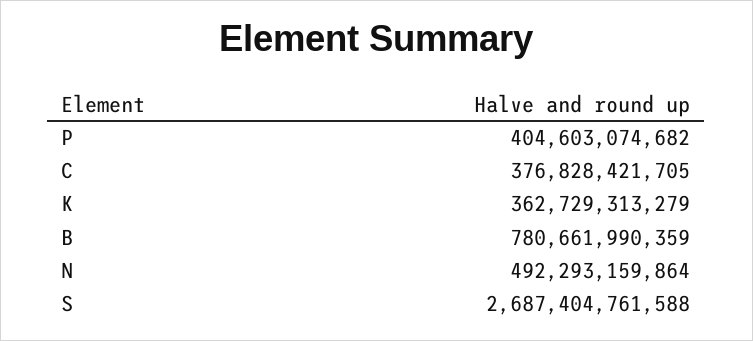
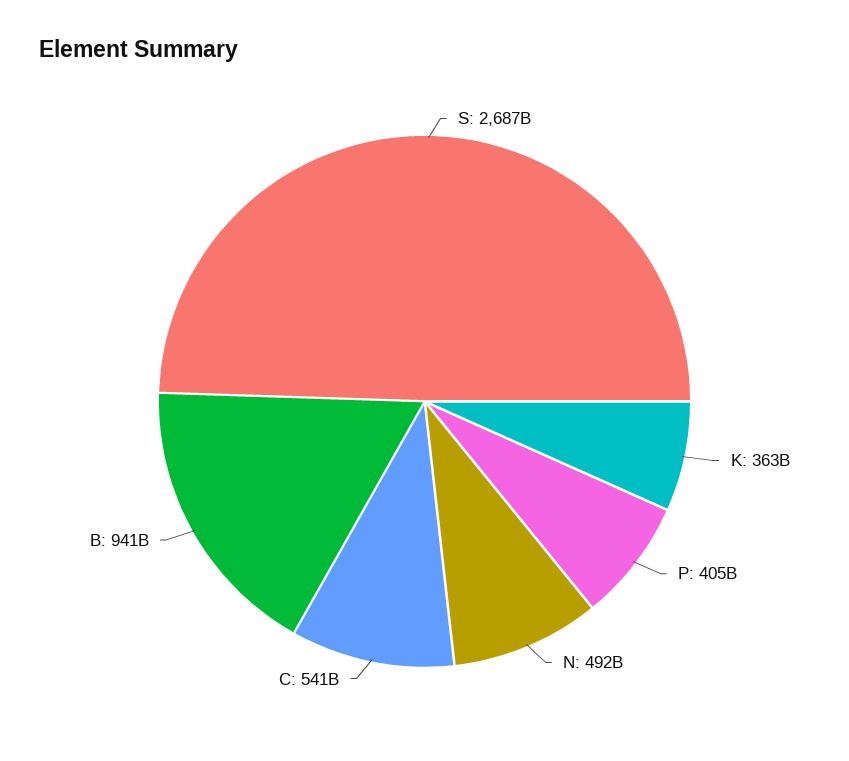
C: 376828421705 -> 541000000000
B: 780661990359 -> 941000000000

